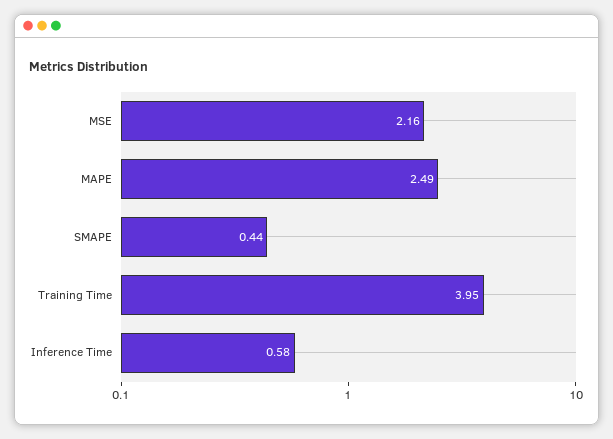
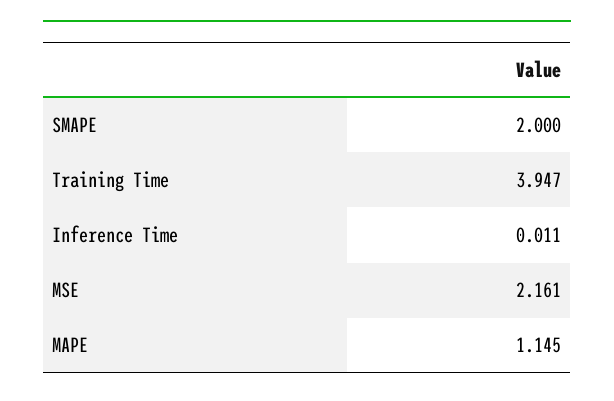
MAPE: 2.49 -> 1.145
SMAPE: 0.44 -> 2
Inference Time: 0.58 -> 0.011

